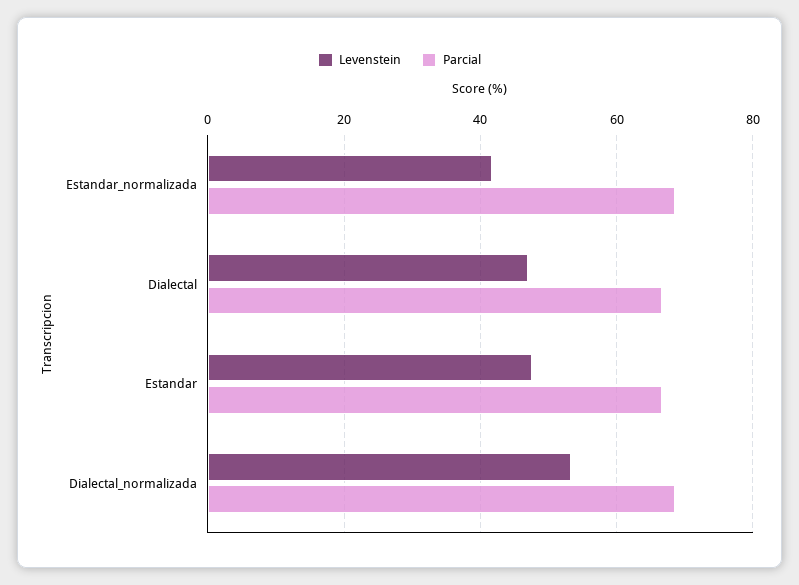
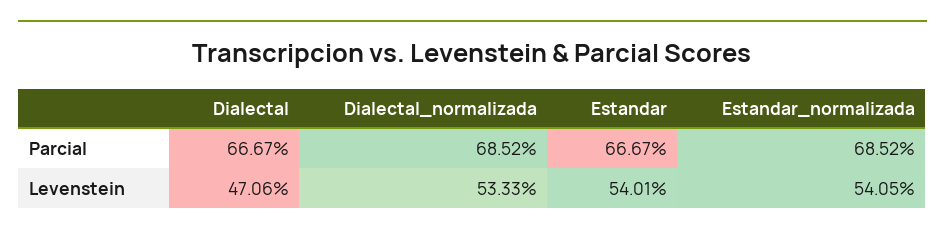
Levenstein, Estandar_normalizada: 42 -> 54.05
Levenstein, Estandar: 48 -> 54.01

